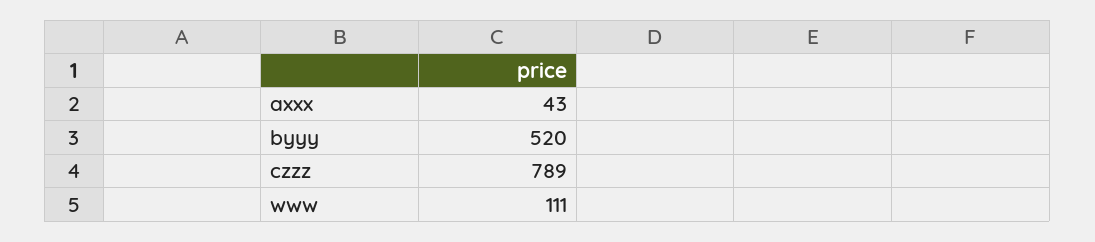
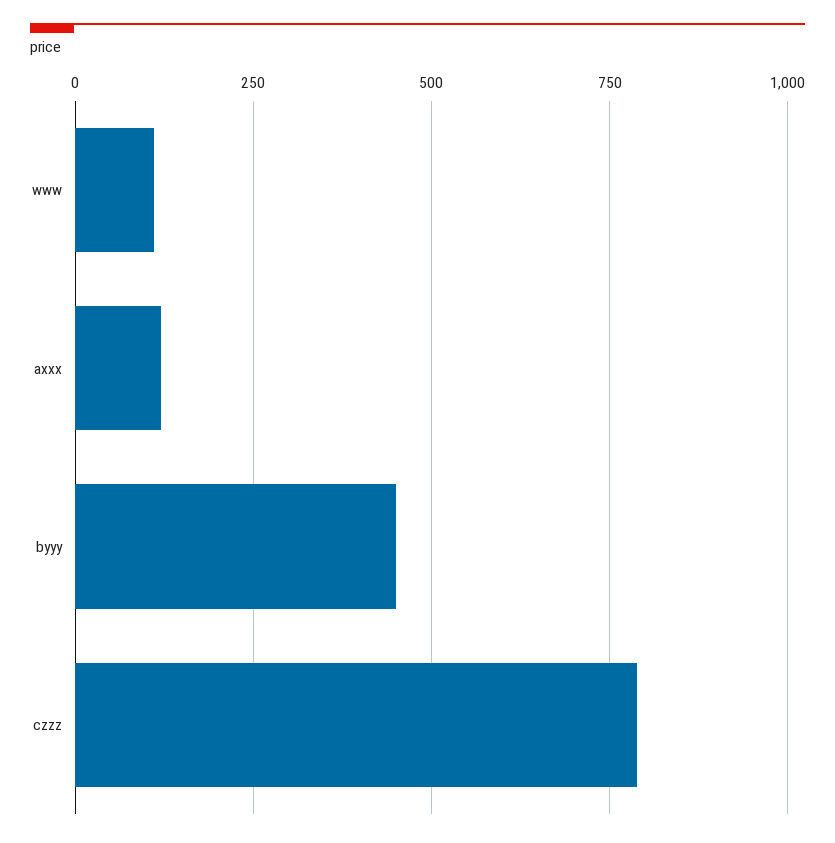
axxx: 43 -> 125
byyy: 520 -> 450

